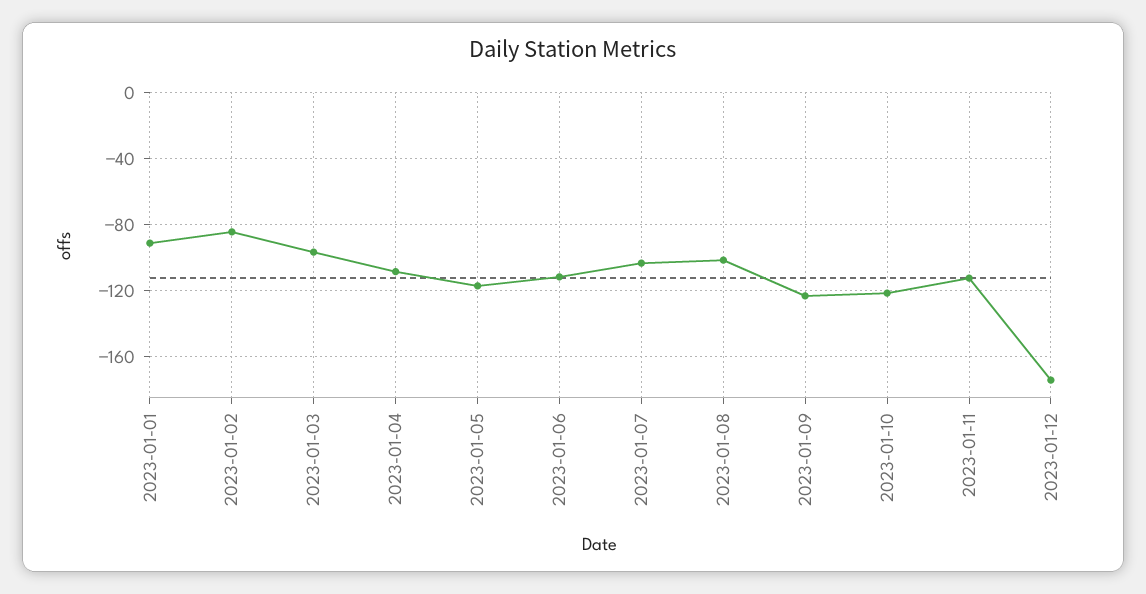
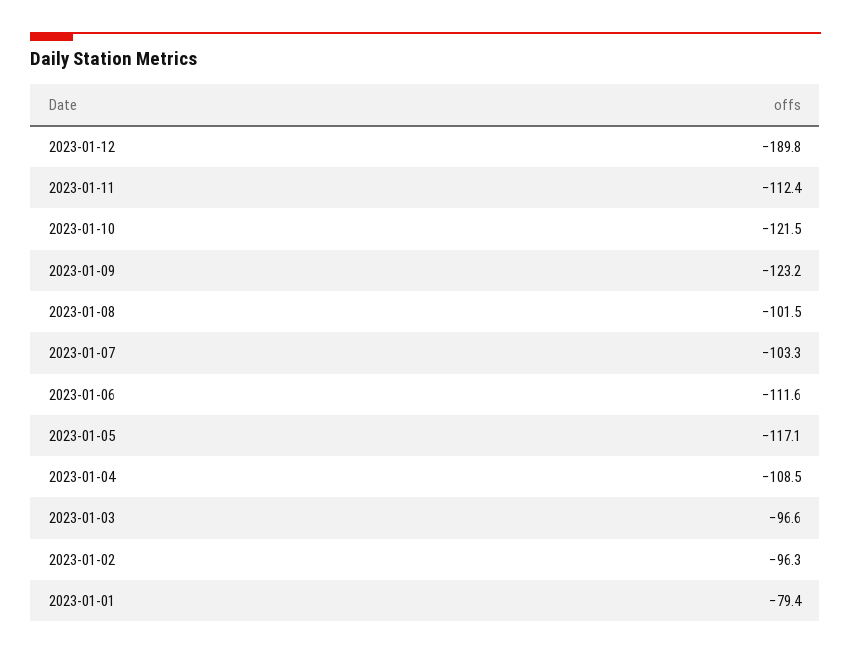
2023-01-01: -90 -> -79.4
2023-01-02: -85 -> -96.3
2023-01-12: -175 -> -189.8

